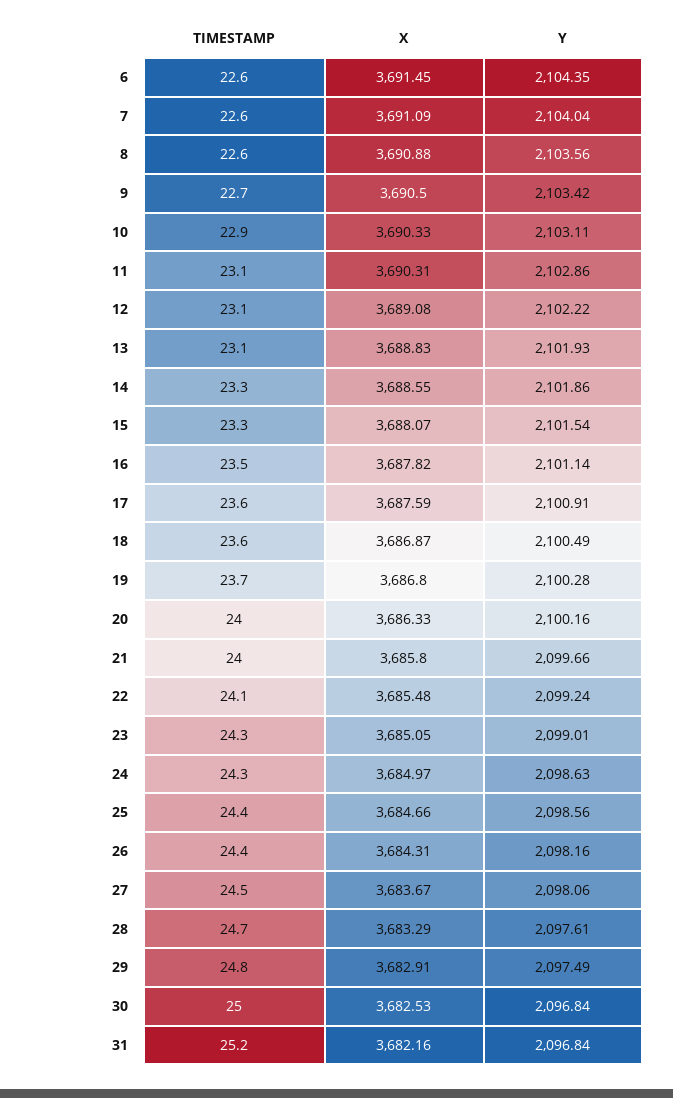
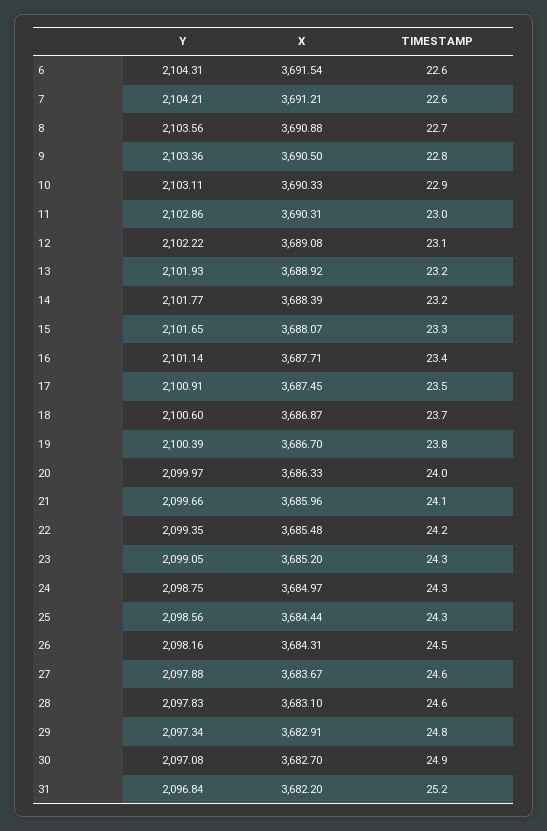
X, 6: 3691.45 -> 3691.54
Y, 6: 2104.35 -> 2104.31
X, 7: 3691.09 -> 3691.21
Y, 7: 2104.04 -> 2104.21
TIMESTAMP, 8: 22.6 -> 22.7
TIMESTAMP, 9: 22.7 -> 22.8
Y, 9: 2103.42 -> 2103.36
TIMESTAMP, 11: 23.1 -> 23
TIMESTAMP, 13: 23.1 -> 23.2
X, 13: 3688.83 -> 3688.92
TIMESTAMP, 14: 23.3 -> 23.2
X, 14: 3688.55 -> 3688.39
Y, 14: 2101.86 -> 2101.77
Y, 15: 2101.54 -> 2101.65
TIMESTAMP, 16: 23.5 -> 23.4
X, 16: 3687.82 -> 3687.71
TIMESTAMP, 17: 23.6 -> 23.5
X, 17: 3687.59 -> 3687.45
TIMESTAMP, 18: 23.6 -> 23.7
Y, 18: 2100.49 -> 2100.6
TIMESTAMP, 19: 23.7 -> 23.8
X, 19: 3686.8 -> 3686.7
Y, 19: 2100.28 -> 2100.39
Y, 20: 2100.16 -> 2099.97
TIMESTAMP, 21: 24 -> 24.1
X, 21: 3685.8 -> 3685.96
TIMESTAMP, 22: 24.1 -> 24.2
Y, 22: 2099.24 -> 2099.35
X, 23: 3685.05 -> 3685.2
Y, 23: 2099.01 -> 2099.05
Y, 24: 2098.63 -> 2098.75
TIMESTAMP, 25: 24.4 -> 24.3
X, 25: 3684.66 -> 3684.44
TIMESTAMP, 26: 24.4 -> 24.5
TIMESTAMP, 27: 24.5 -> 24.6
Y, 27: 2098.06 -> 2097.88
TIMESTAMP, 28: 24.7 -> 24.6
X, 28: 3683.29 -> 3683.1
Y, 28: 2097.61 -> 2097.83
Y, 29: 2097.49 -> 2097.34
TIMESTAMP, 30: 25 -> 24.9
X, 30: 3682.53 -> 3682.7
Y, 30: 2096.84 -> 2097.08
X, 31: 3682.16 -> 3682.2

